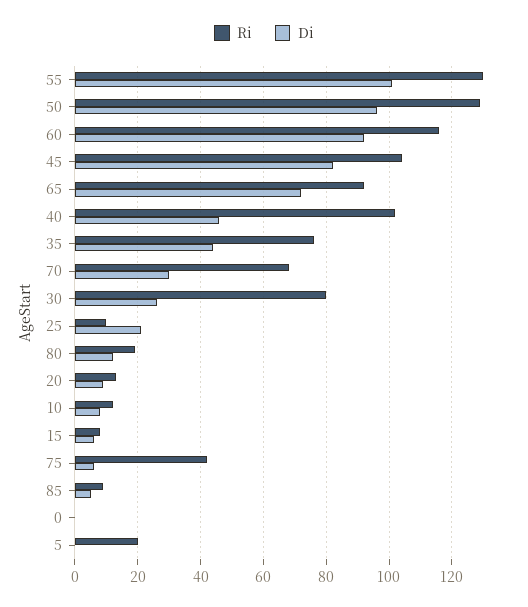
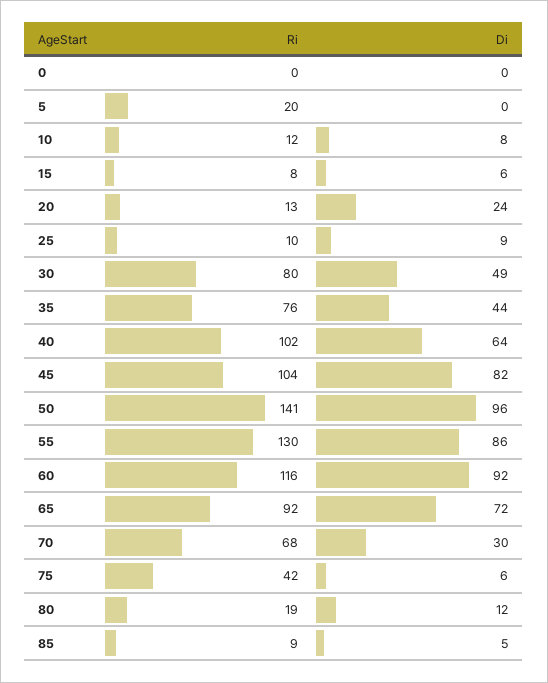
Di, 55: 100 -> 86
Ri, 50: 130 -> 141
Di, 40: 45 -> 64
Di, 30: 25 -> 49
Di, 25: 20 -> 9
Di, 20: 10 -> 24

